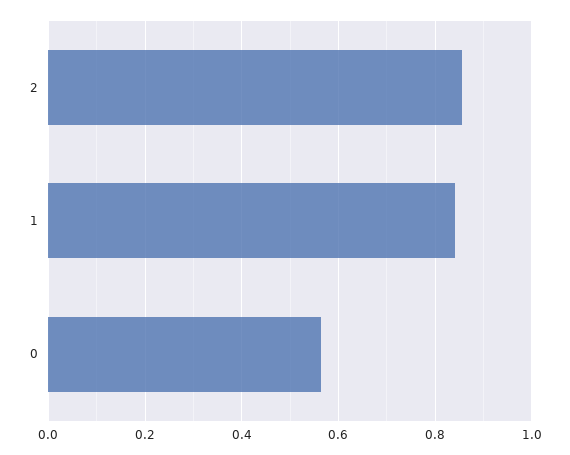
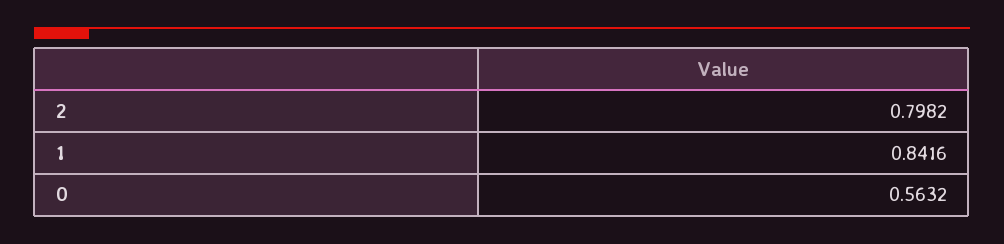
2: 0.86 -> 0.7982

